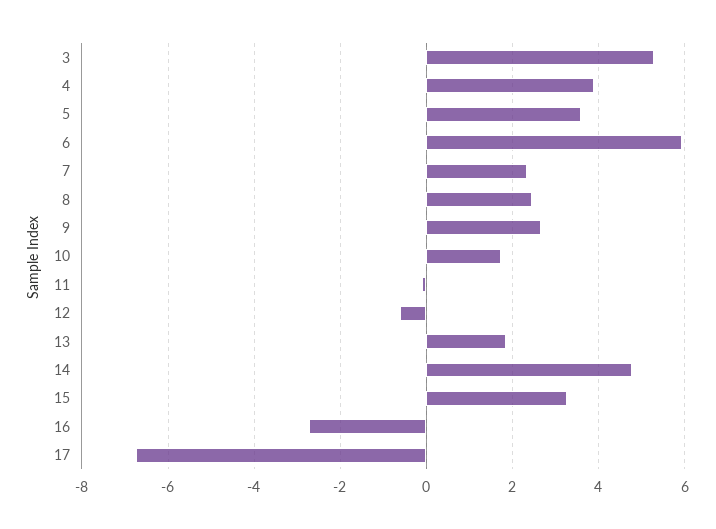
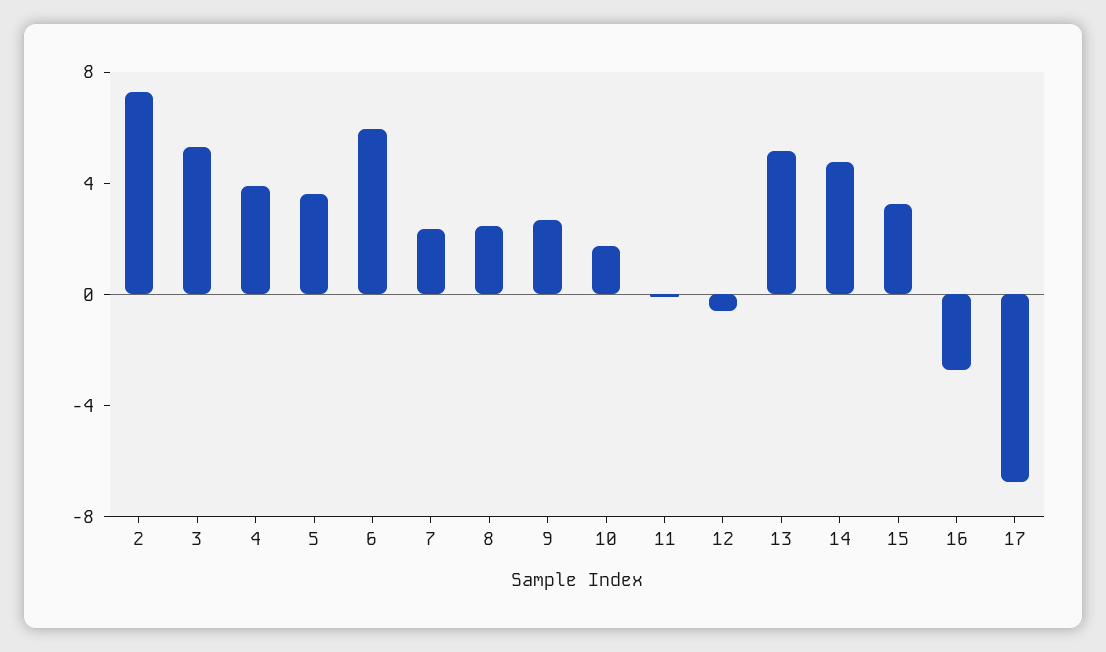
13: 1.8 -> 5
2: none -> 7

